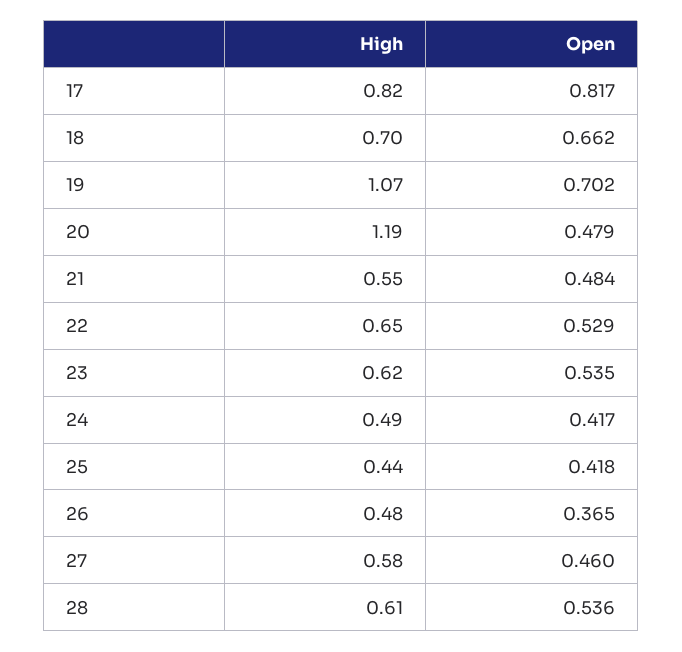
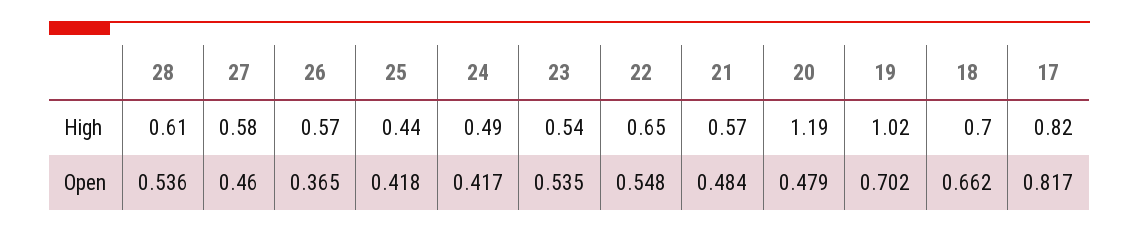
High, 19: 1.07 -> 1.02
High, 21: 0.55 -> 0.57
Open, 22: 0.529 -> 0.548
High, 23: 0.62 -> 0.54
High, 26: 0.48 -> 0.57

